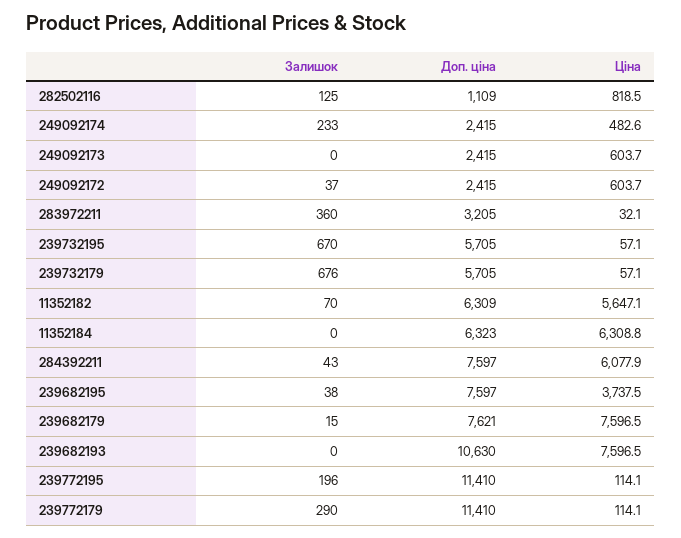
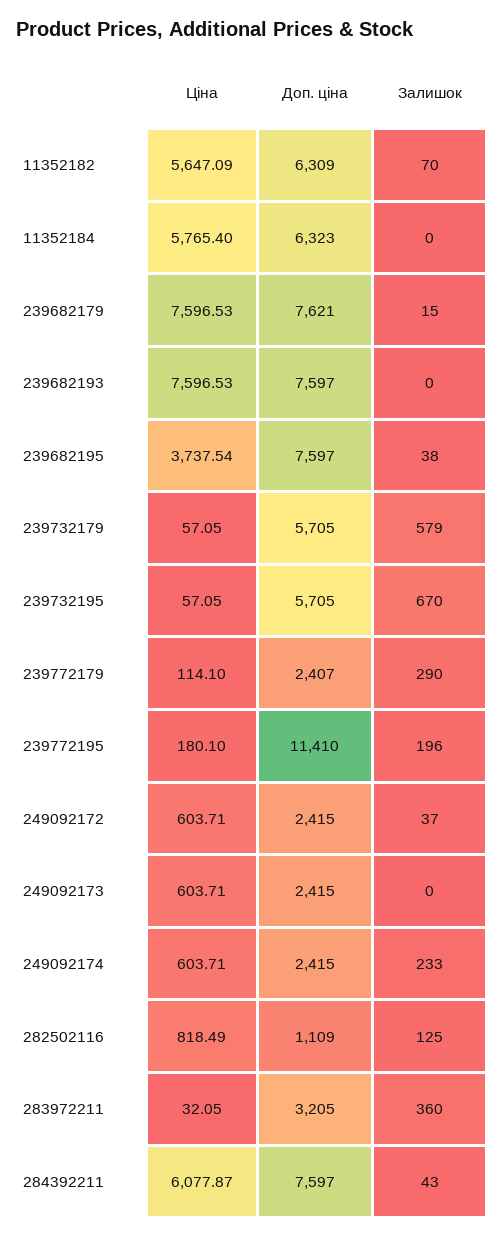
Ціна, 249092174: 482.6 -> 603.71
Залишок, 239732179: 676 -> 579
Ціна, 11352184: 6308.8 -> 5765.4
Доп. ціна, 239682193: 10630 -> 7597
Ціна, 239772195: 114.1 -> 180.1
Доп. ціна, 239772179: 11410 -> 2407

